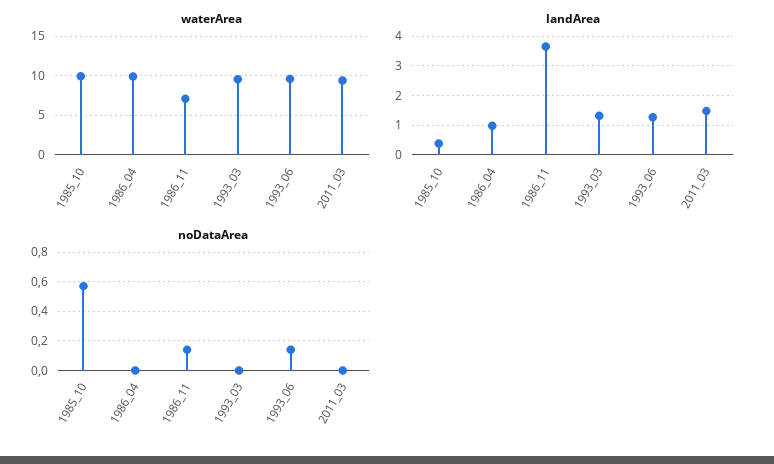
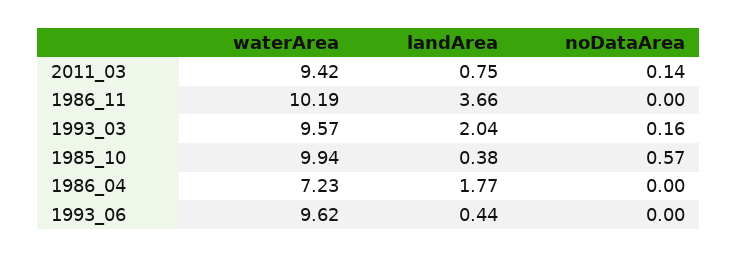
waterArea, 1986_04: 10 -> 7.23
waterArea, 1986_11: 7 -> 10.19
landArea, 1986_04: 1 -> 1.77
landArea, 1993_03: 1.25 -> 2.04
landArea, 1993_06: 1.25 -> 0.44
landArea, 2011_03: 1.5 -> 0.75
noDataArea, 1986_11: 0.15 -> 0
noDataArea, 1993_03: 0 -> 0.16
noDataArea, 1993_06: 0.15 -> 0
noDataArea, 2011_03: 0 -> 0.14

